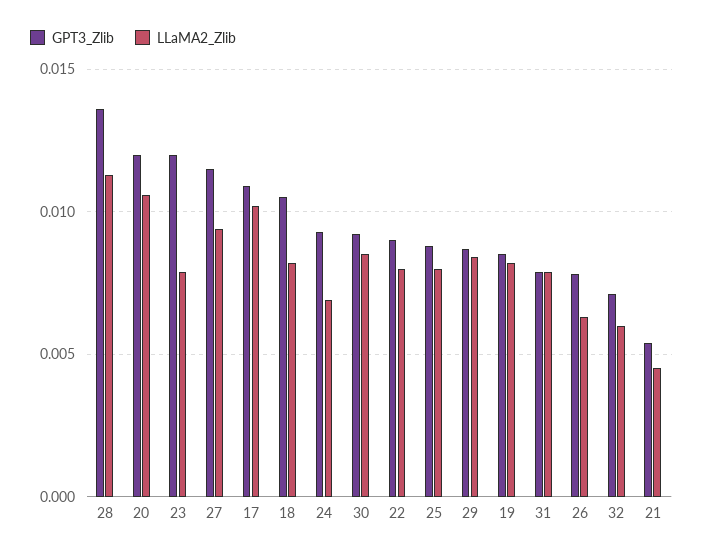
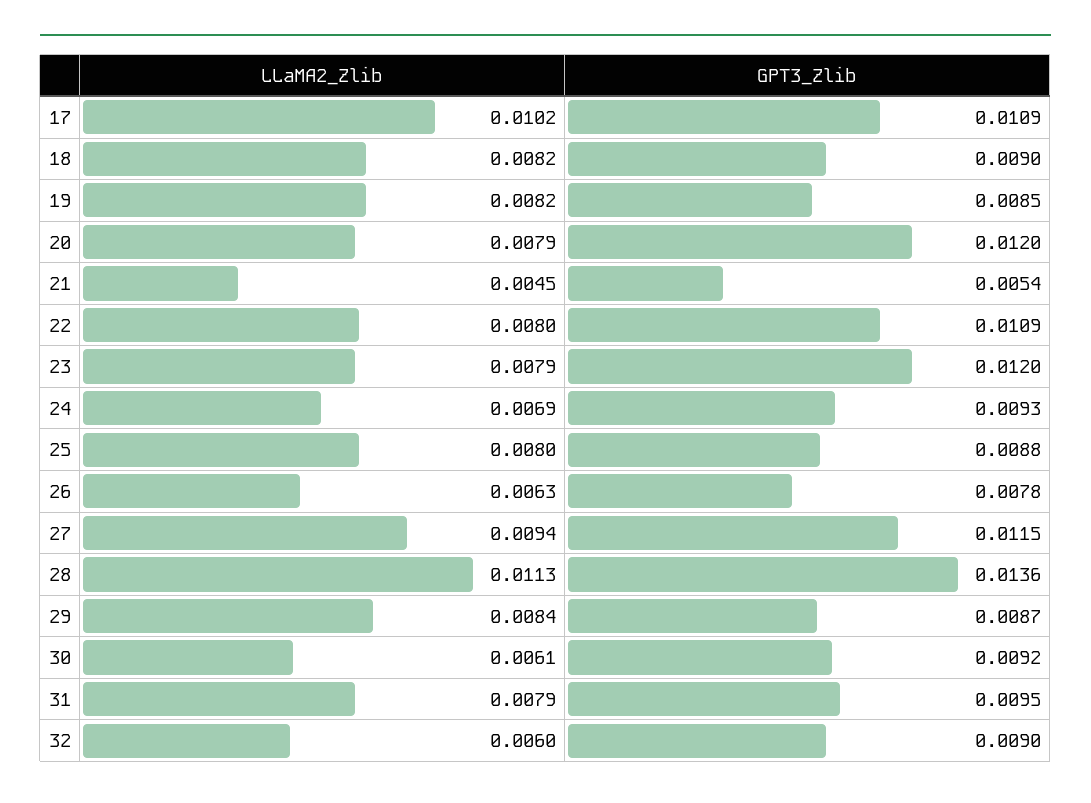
LLaMA2_Zlib, 20: 0.0105 -> 0.0079
GPT3_Zlib, 18: 0.0105 -> 0.009
LLaMA2_Zlib, 30: 0.0085 -> 0.0061
GPT3_Zlib, 22: 0.009 -> 0.0109
GPT3_Zlib, 31: 0.008 -> 0.0095
GPT3_Zlib, 32: 0.007 -> 0.009

